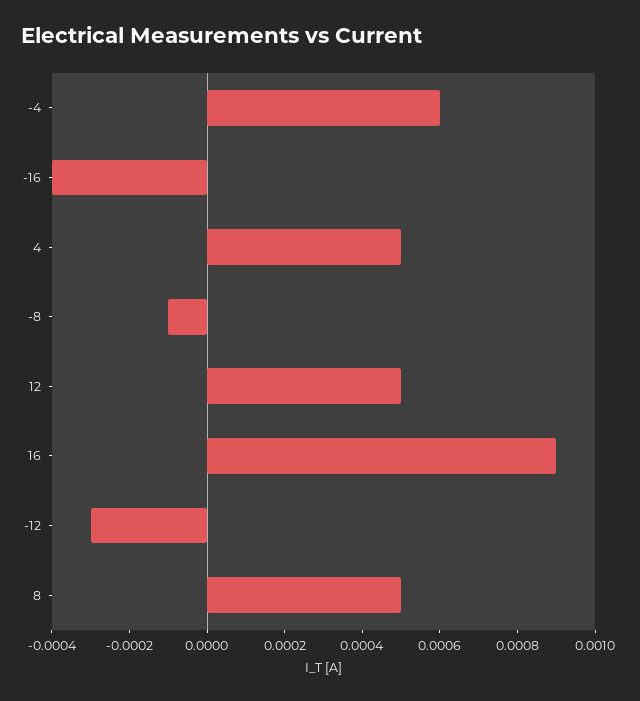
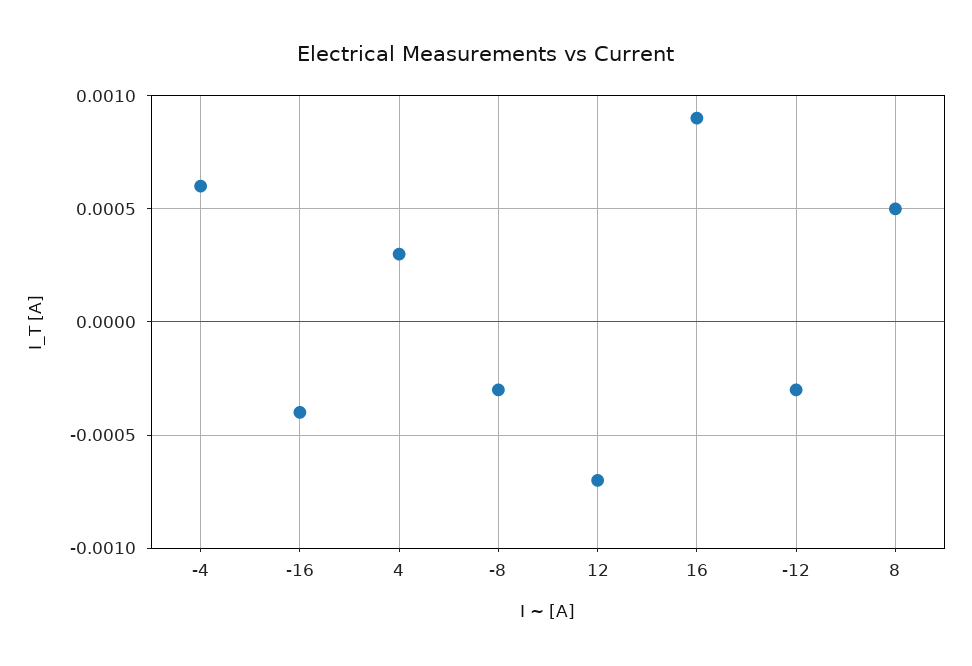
4: 0.0005 -> 0.0003
-8: -0.0001 -> -0.0003
12: 0.0005 -> -0.0007

